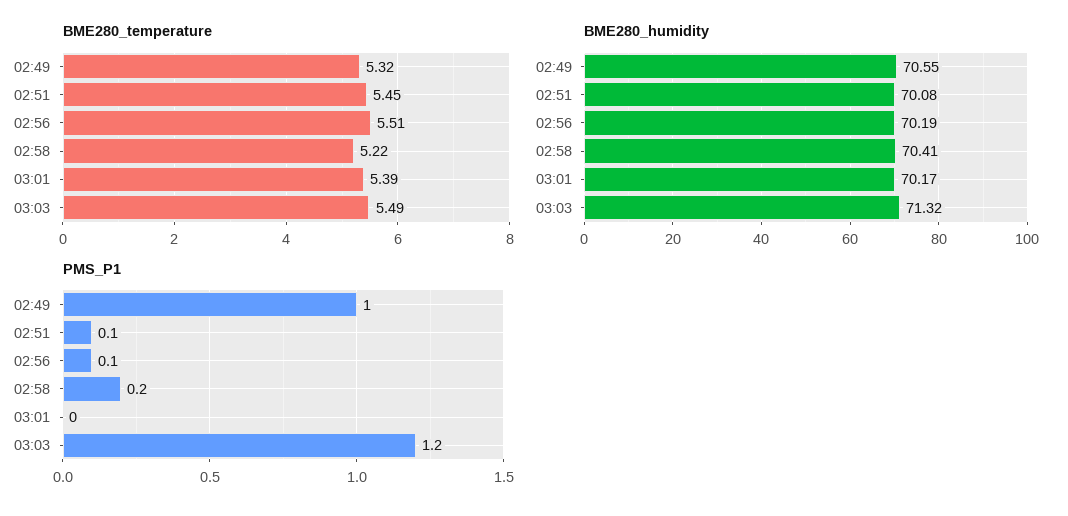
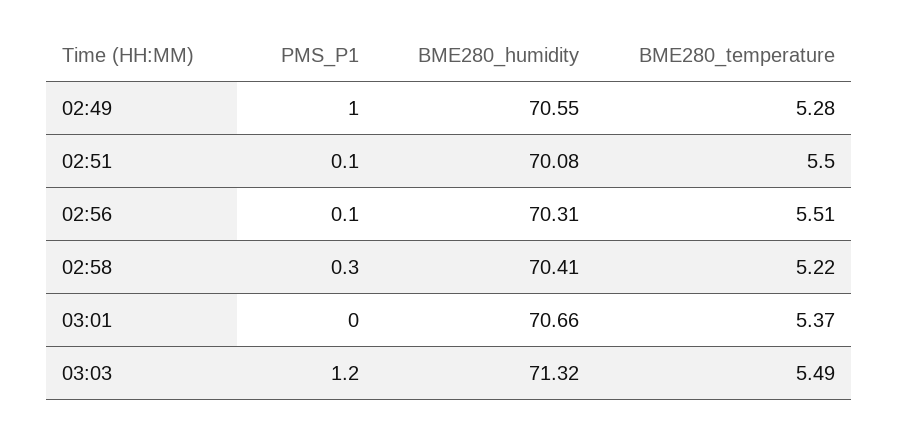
BME280_temperature, 02:49: 5.32 -> 5.28
BME280_temperature, 02:51: 5.45 -> 5.5
BME280_temperature, 03:01: 5.39 -> 5.37
BME280_humidity, 02:56: 70.19 -> 70.31
BME280_humidity, 03:01: 70.17 -> 70.66
PMS_P1, 02:58: 0.2 -> 0.3

